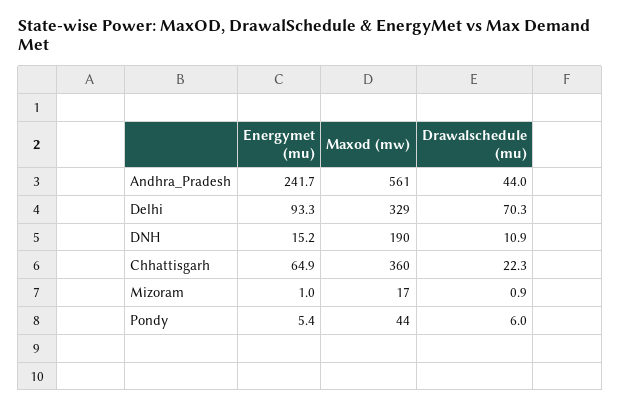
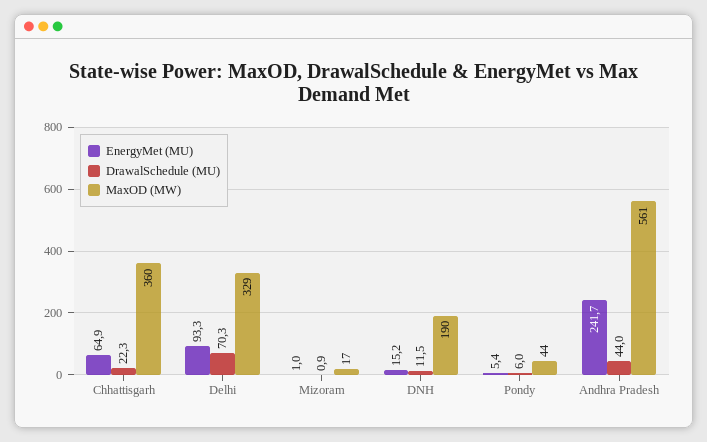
Drawalschedule (mu), DNH: 10.9 -> 11.5

